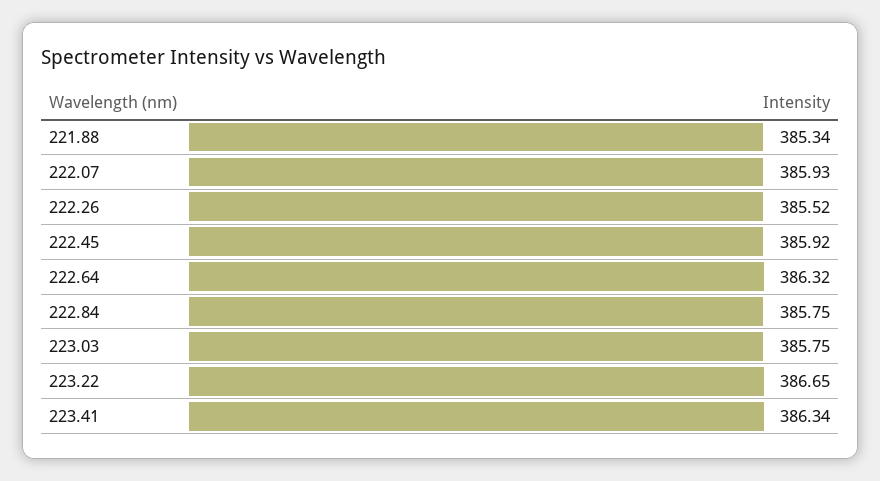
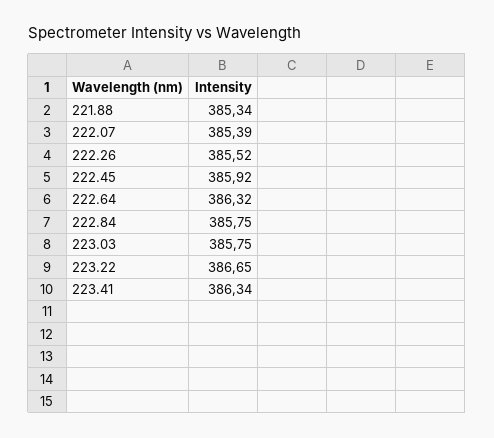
222.07: 385.93 -> 385.39

